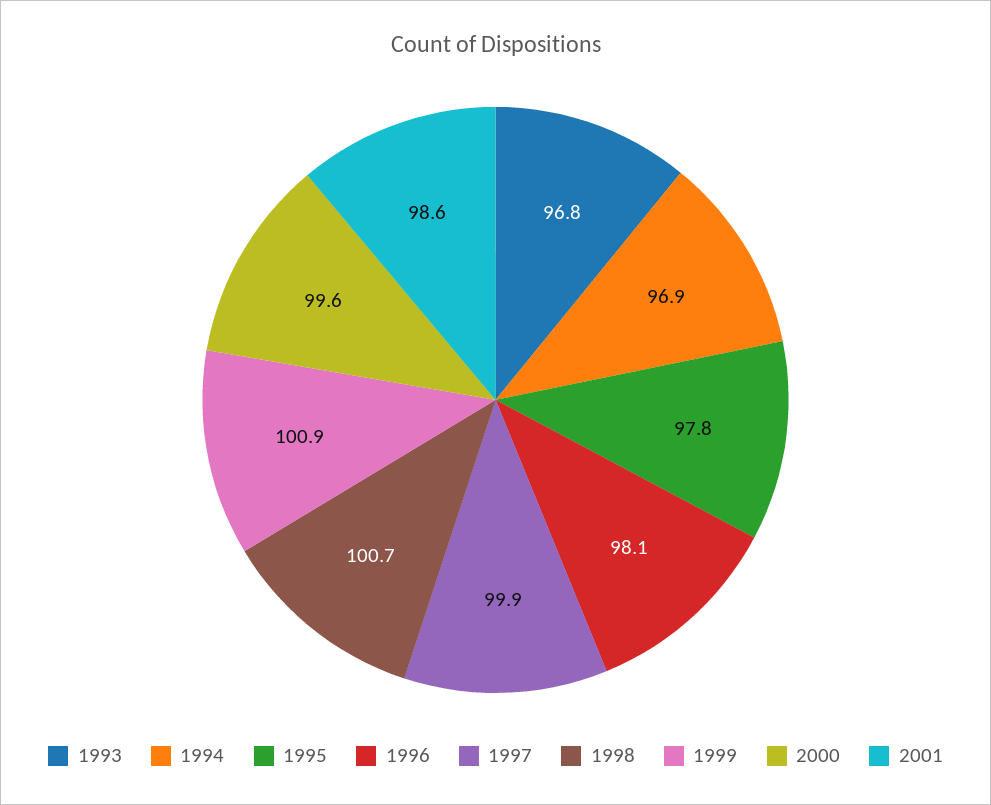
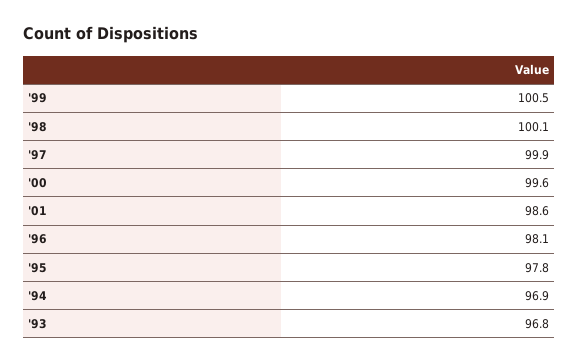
1998: 100.7 -> 100.1
1999: 100.9 -> 100.5

